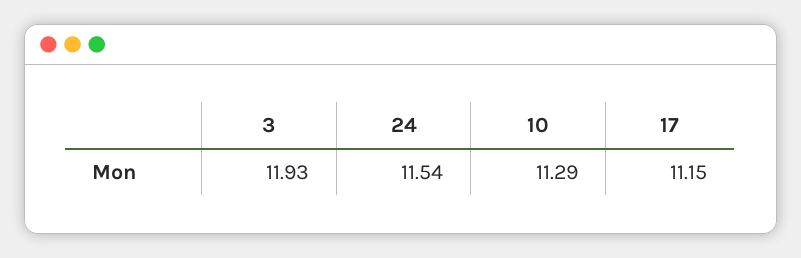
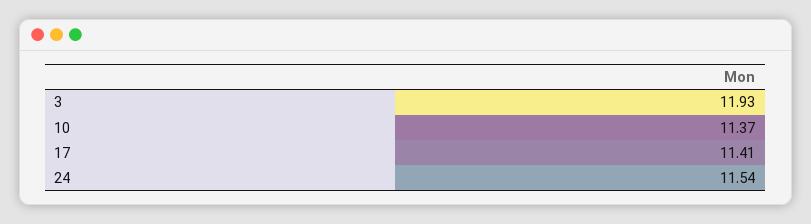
10: 11.29 -> 11.37
17: 11.15 -> 11.41

